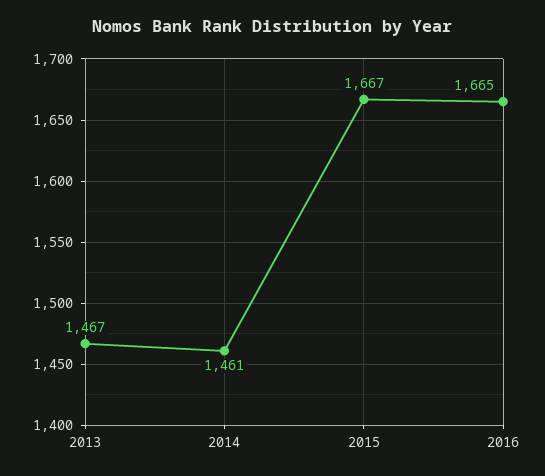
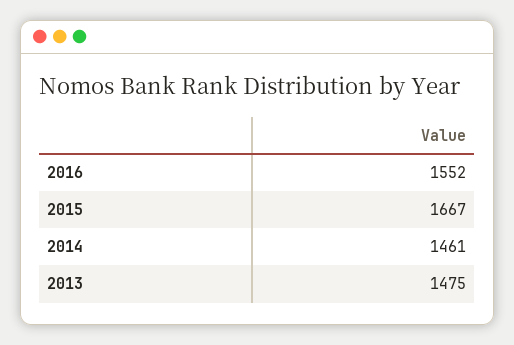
2013: 1467 -> 1475
2016: 1665 -> 1552

